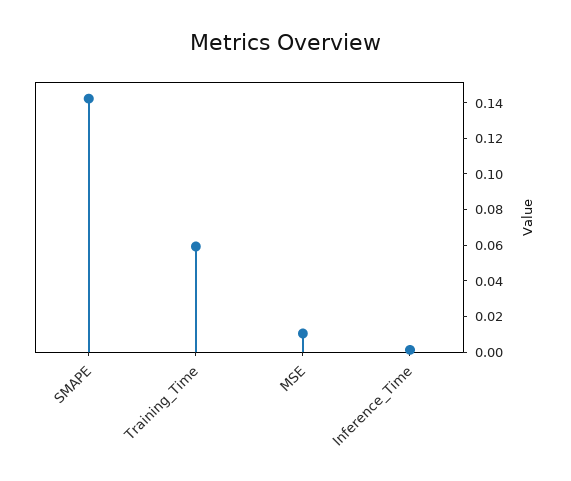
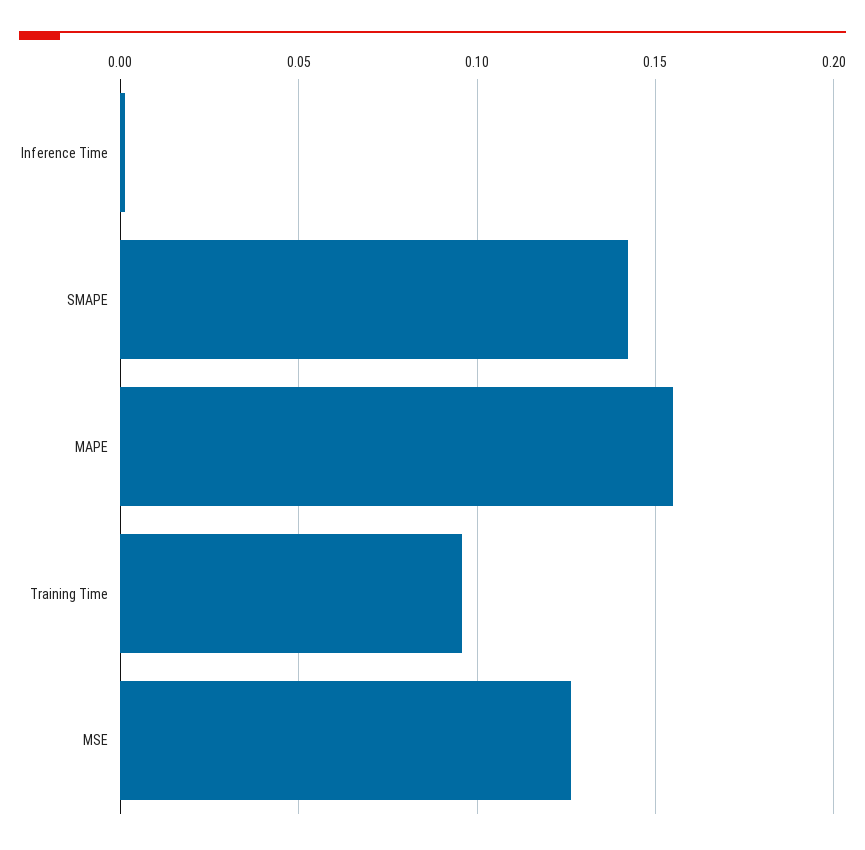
Training_Time: 0.06 -> 0.095
MSE: 0.01 -> 0.125
MAPE: none -> 0.155

